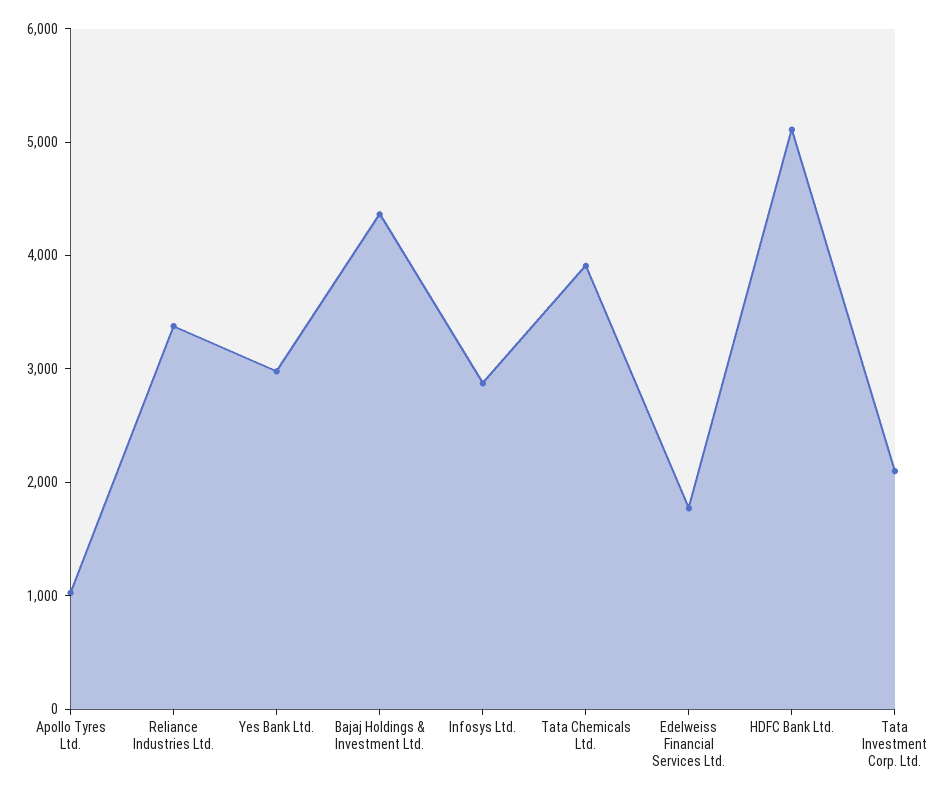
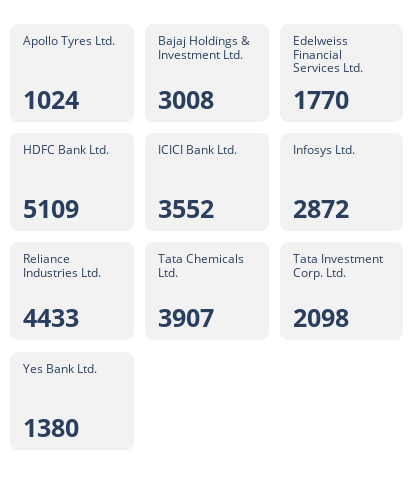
Reliance Industries Ltd.: 3400 -> 4433
Yes Bank Ltd.: 3000 -> 1380
Bajaj Holdings & Investment Ltd.: 4400 -> 3008
ICICI Bank Ltd.: none -> 3552

